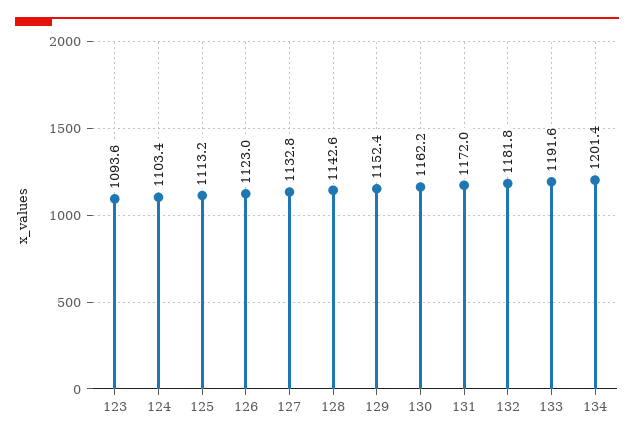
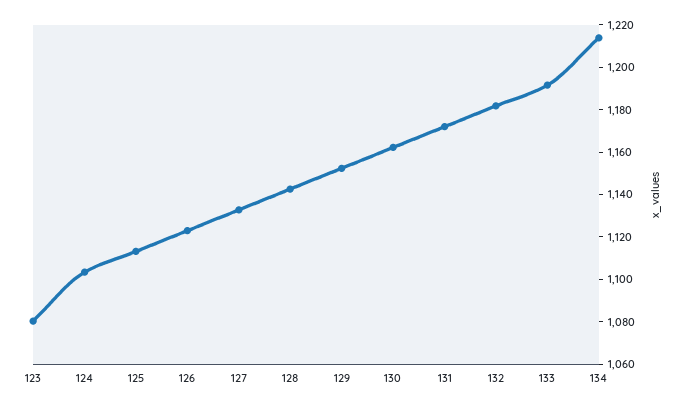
123: 1093.6 -> 1080
134: 1201.4 -> 1215

